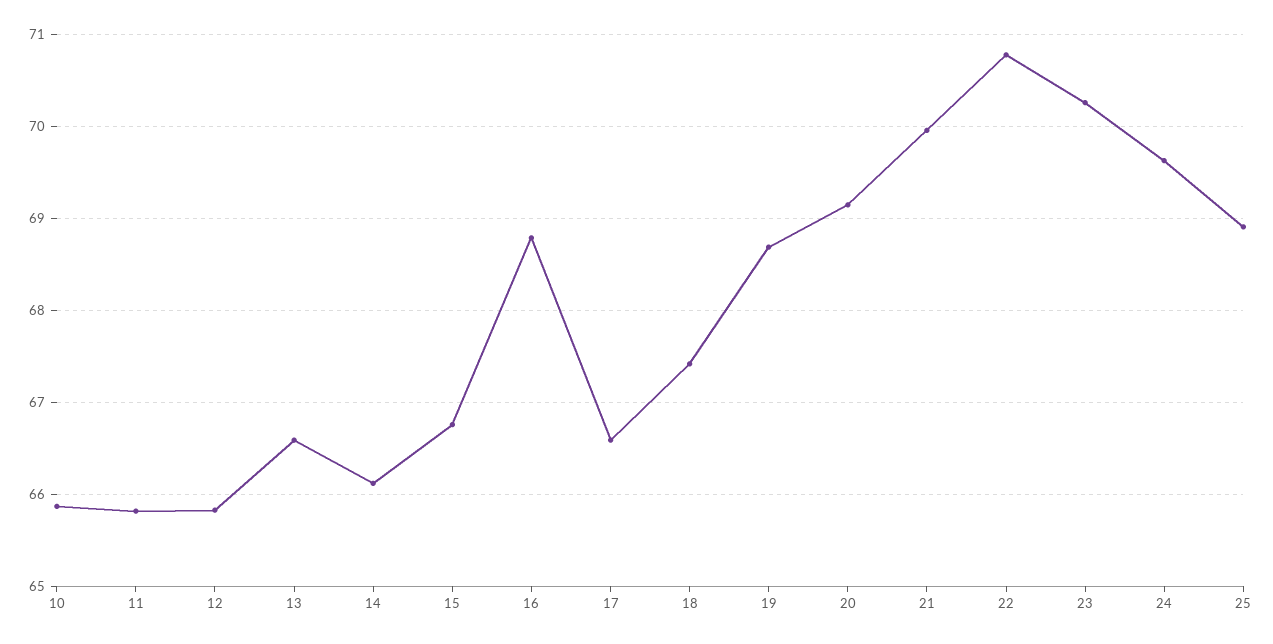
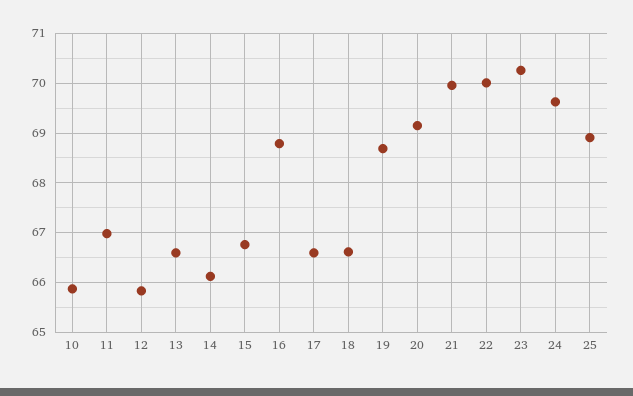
11: 65.8 -> 67
18: 67.4 -> 66.6
22: 70.8 -> 70

